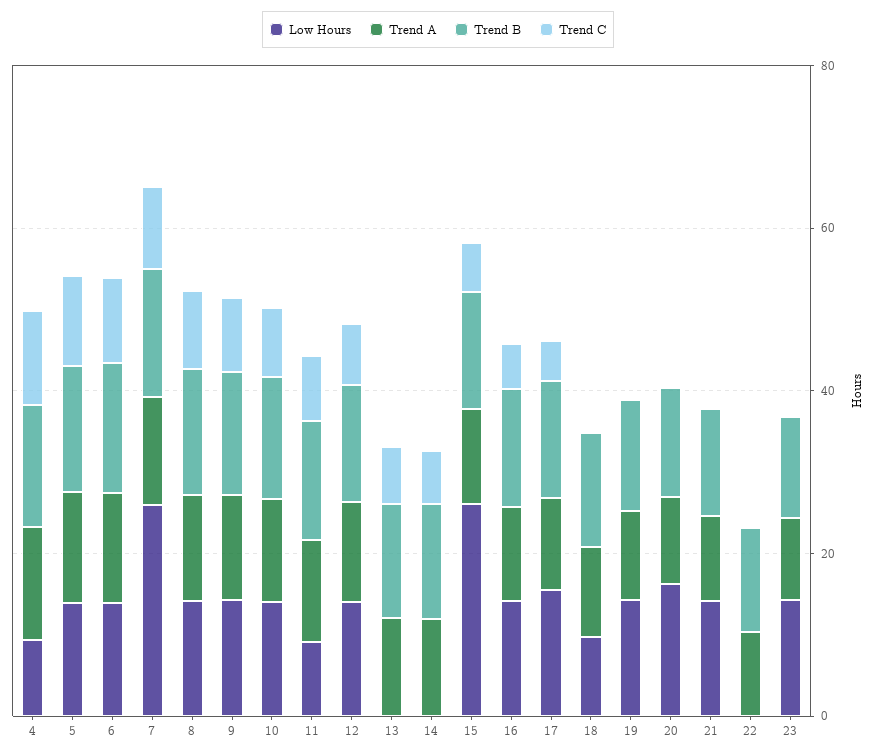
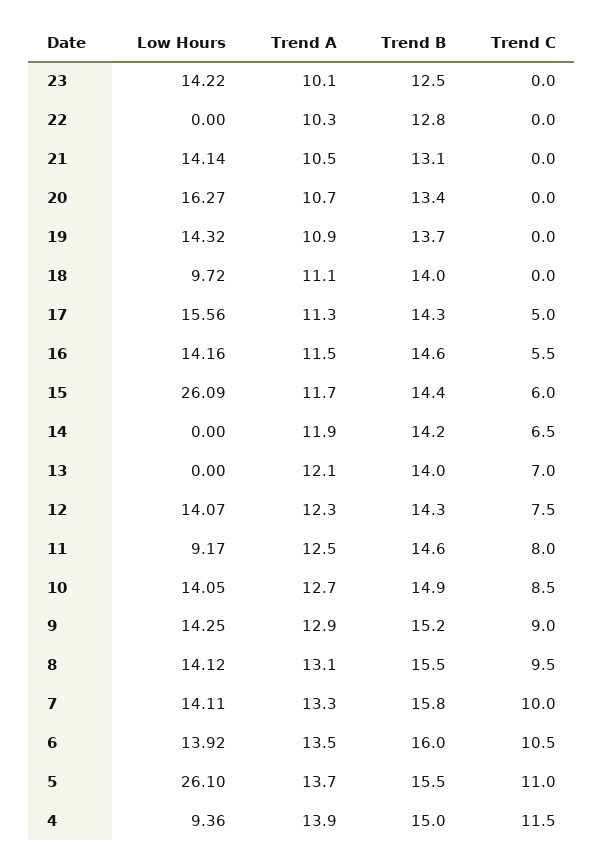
Low Hours, 5: 15 -> 26.1
Low Hours, 7: 25 -> 14.11

